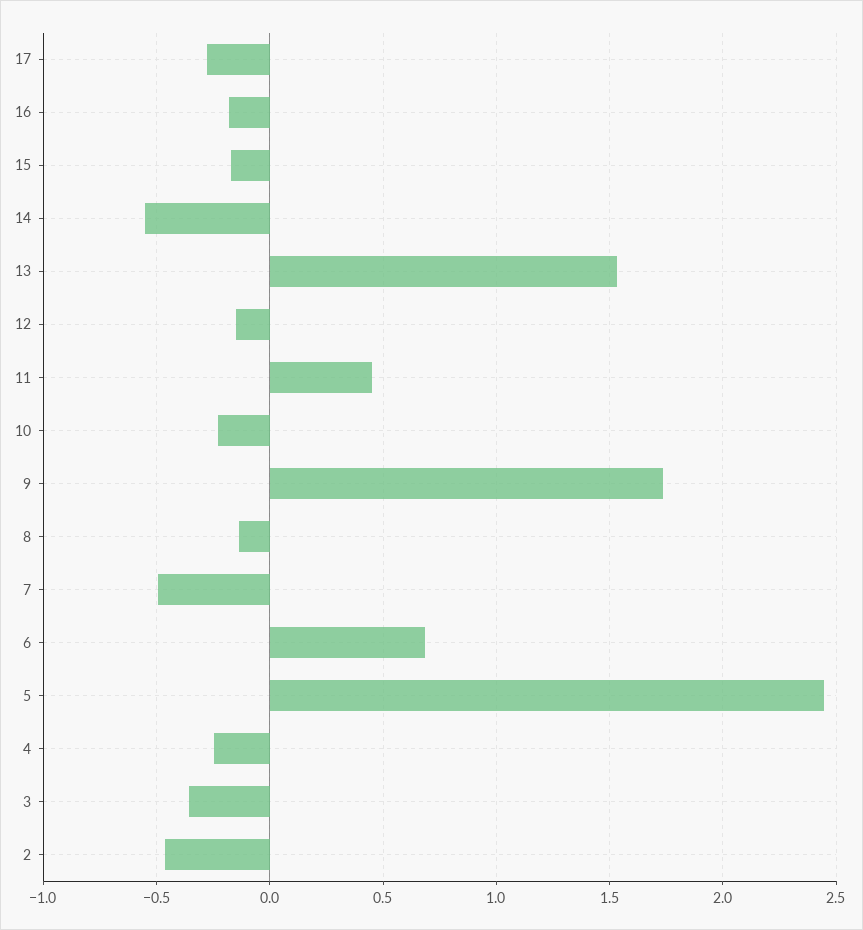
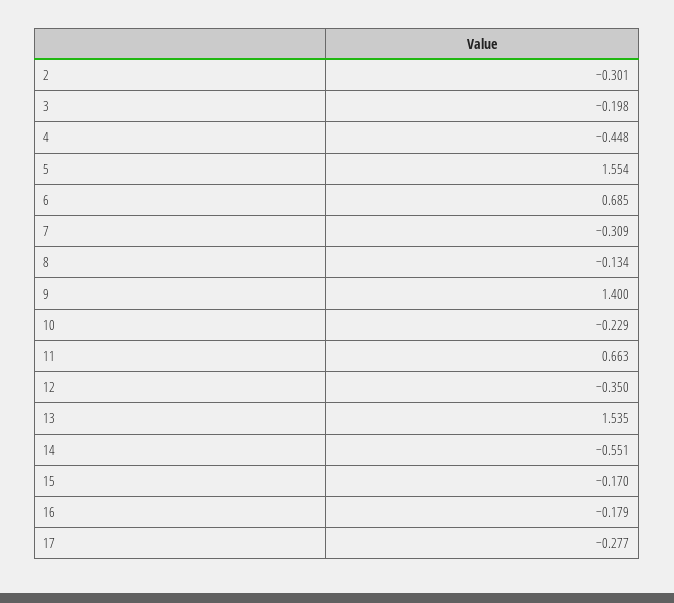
12: -0.15 -> -0.35
11: 0.45 -> 0.663
9: 1.75 -> 1.4
7: -0.5 -> -0.309
5: 2.45 -> 1.554
4: -0.25 -> -0.448
3: -0.35 -> -0.198
2: -0.45 -> -0.301

